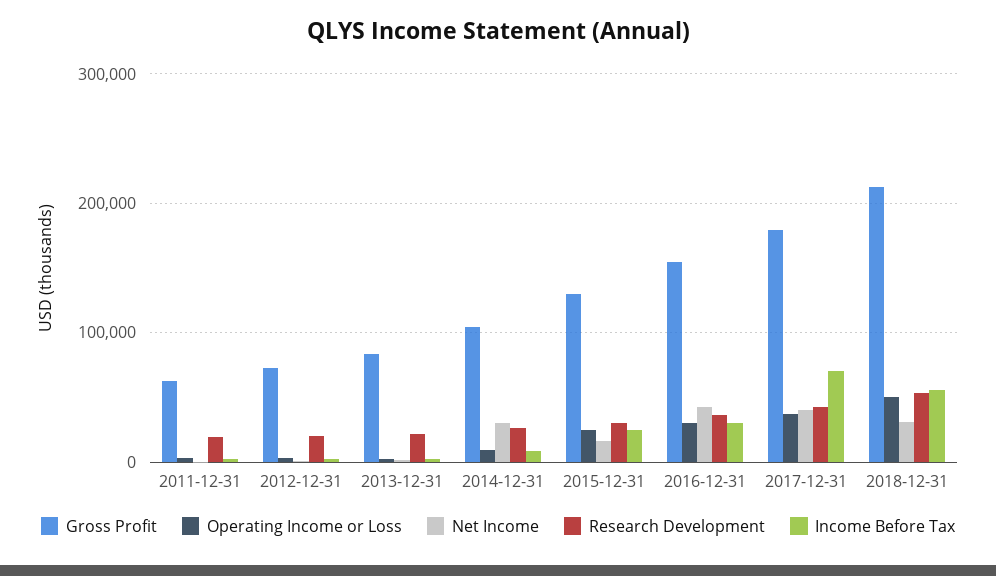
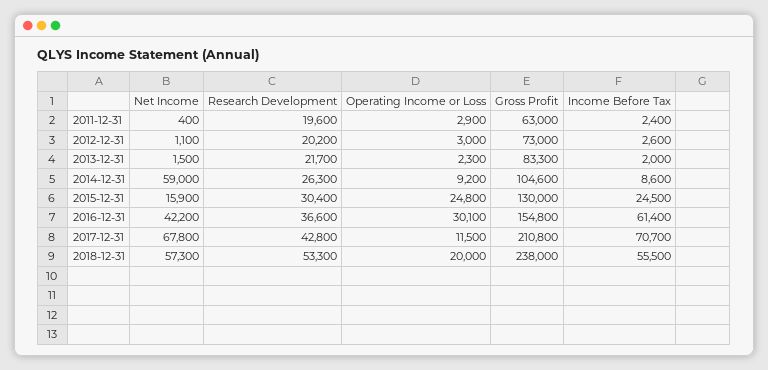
Net Income, 2014-12-31: 30000 -> 59000
Income Before Tax, 2016-12-31: 30000 -> 61400
Gross Profit, 2017-12-31: 180000 -> 210800
Operating Income or Loss, 2017-12-31: 40000 -> 11500
Net Income, 2017-12-31: 40000 -> 67800
Gross Profit, 2018-12-31: 210000 -> 238000
Operating Income or Loss, 2018-12-31: 50000 -> 20000
Net Income, 2018-12-31: 30000 -> 57300

